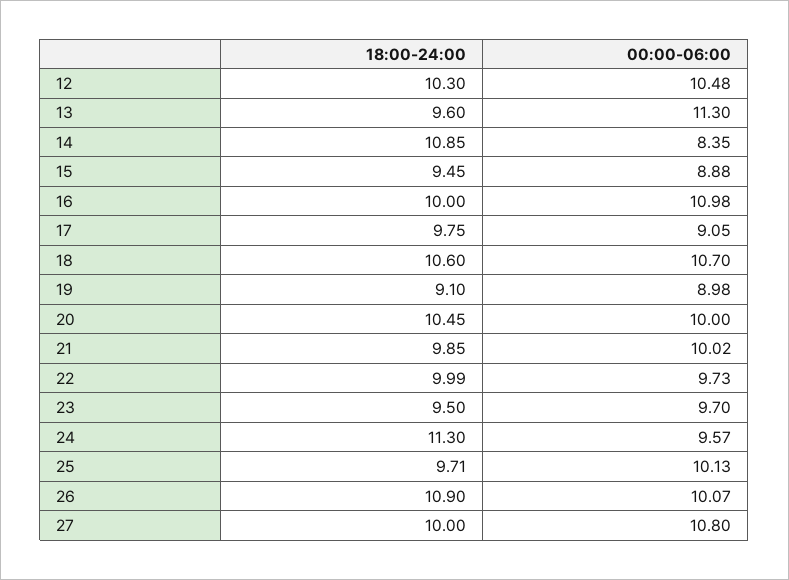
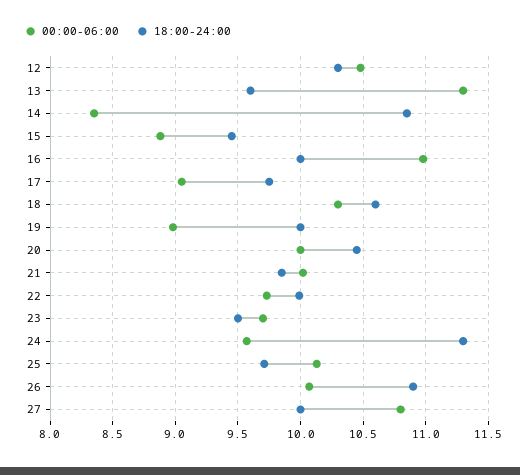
00:00-06:00, 18: 10.7 -> 10.3
18:00-24:00, 19: 9.1 -> 10

